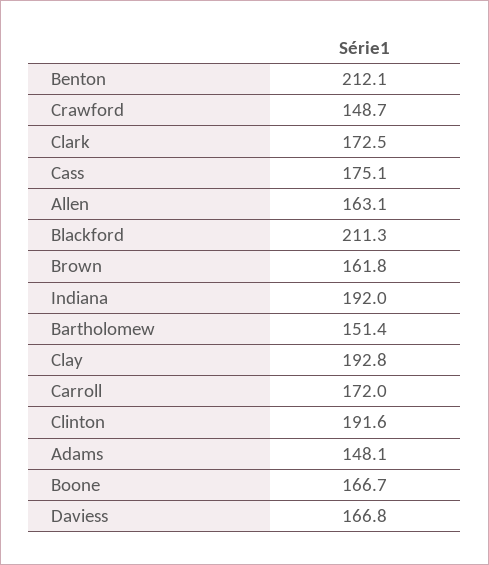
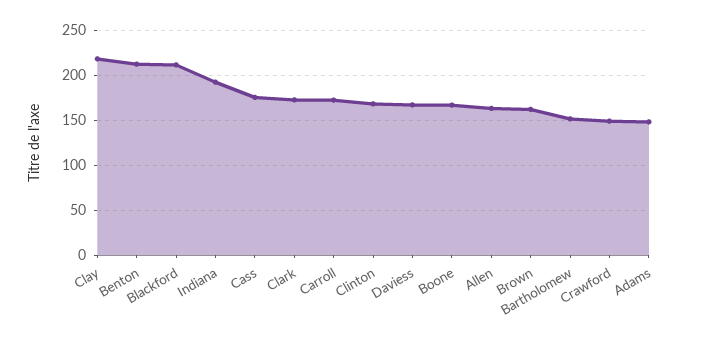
Clay: 192.8 -> 220
Clinton: 191.6 -> 170

